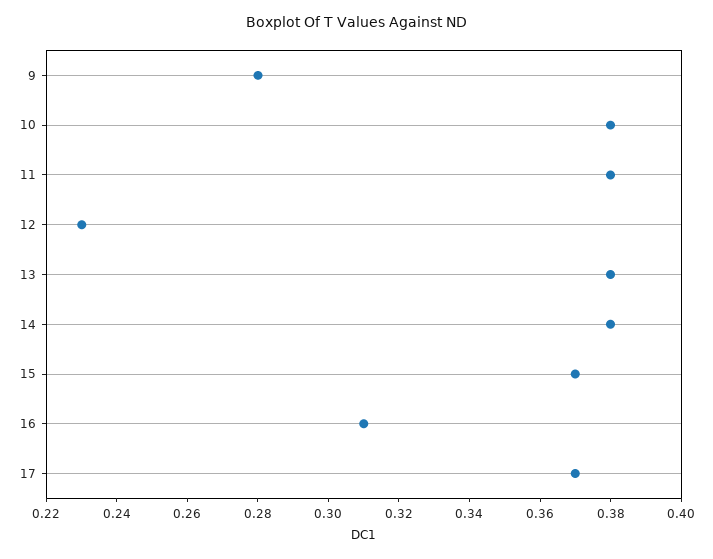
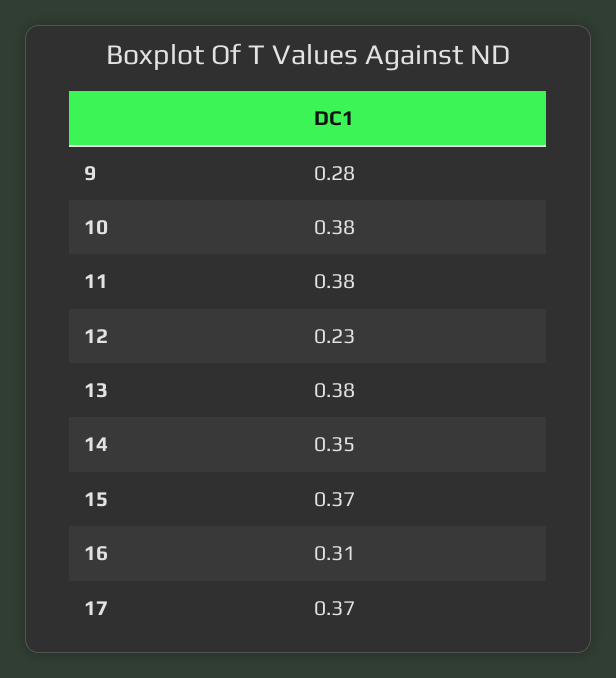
14: 0.38 -> 0.35

